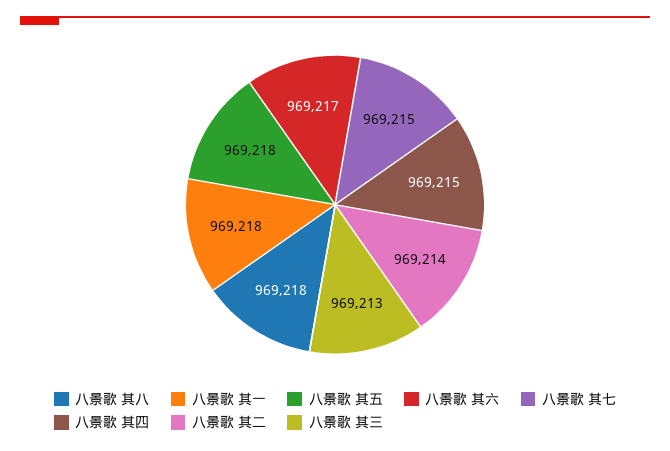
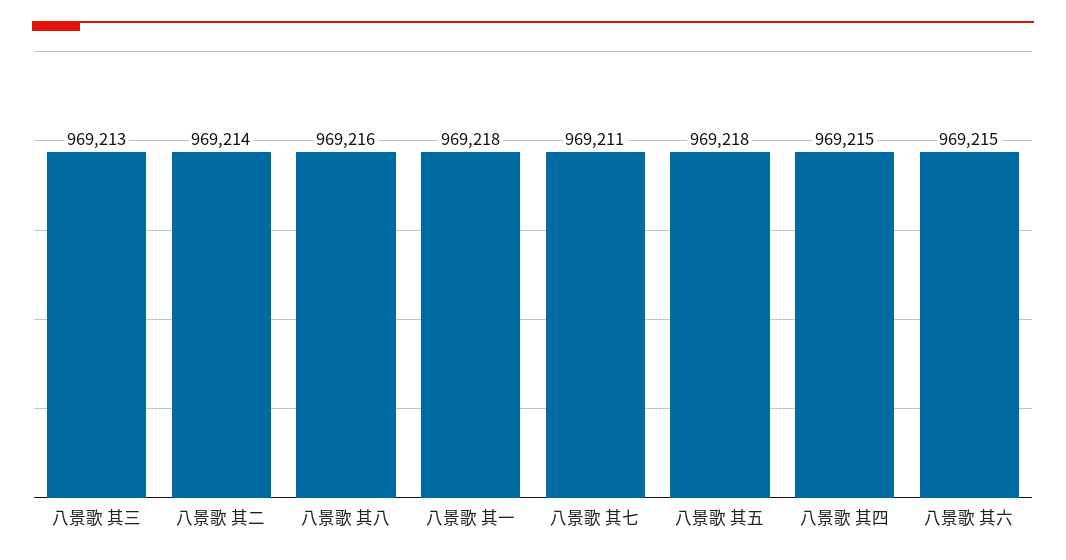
八景歌 其八: 969218 -> 969216
八景歌 其六: 969217 -> 969215
八景歌 其七: 969215 -> 969211

